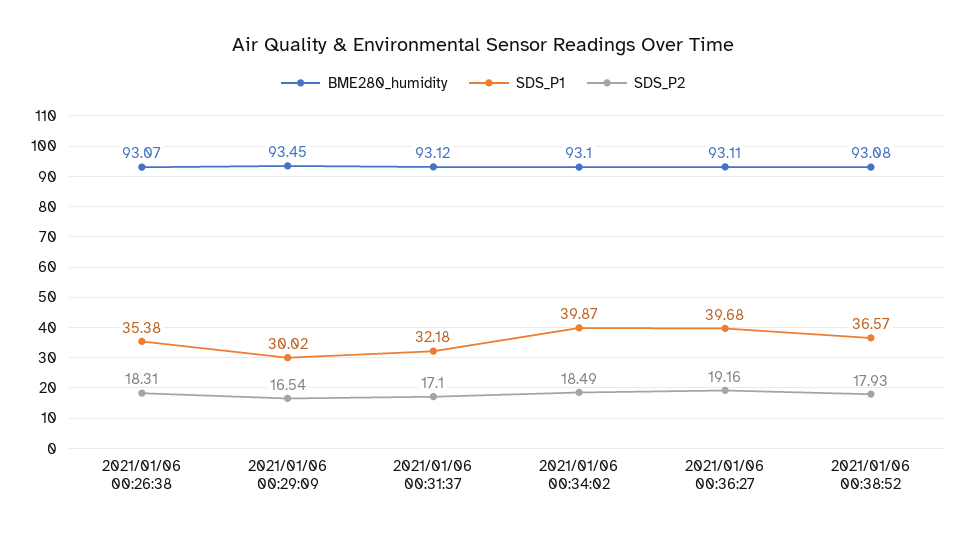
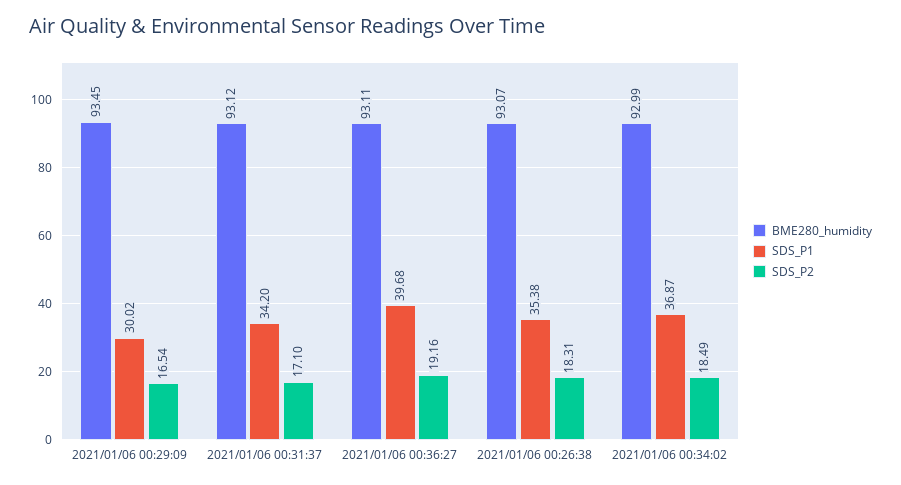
SDS_P1, 2021/01/06 00:31:37: 32.18 -> 34.2
BME280_humidity, 2021/01/06 00:34:02: 93.1 -> 92.99
SDS_P1, 2021/01/06 00:34:02: 39.87 -> 36.87
BME280_humidity, 2021/01/06 00:38:52: 93.08 -> none
SDS_P1, 2021/01/06 00:38:52: 36.57 -> none
SDS_P2, 2021/01/06 00:38:52: 17.93 -> none

